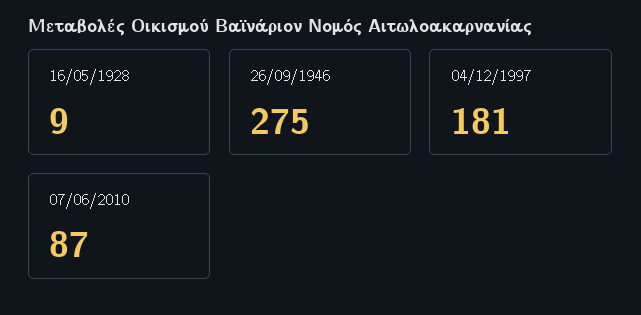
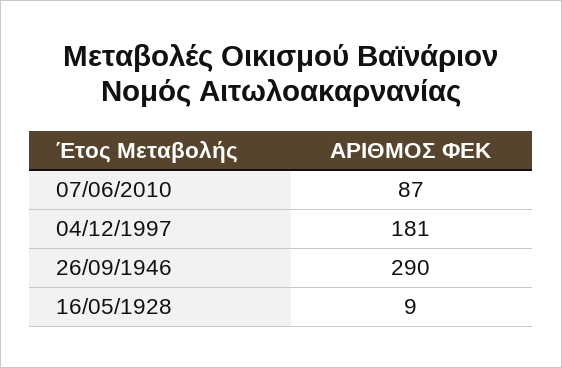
26/09/1946: 275 -> 290

